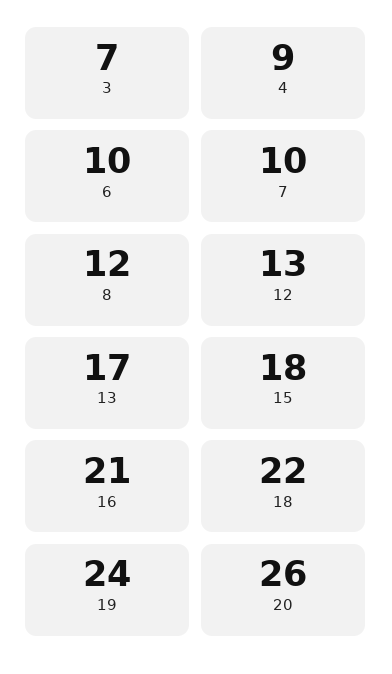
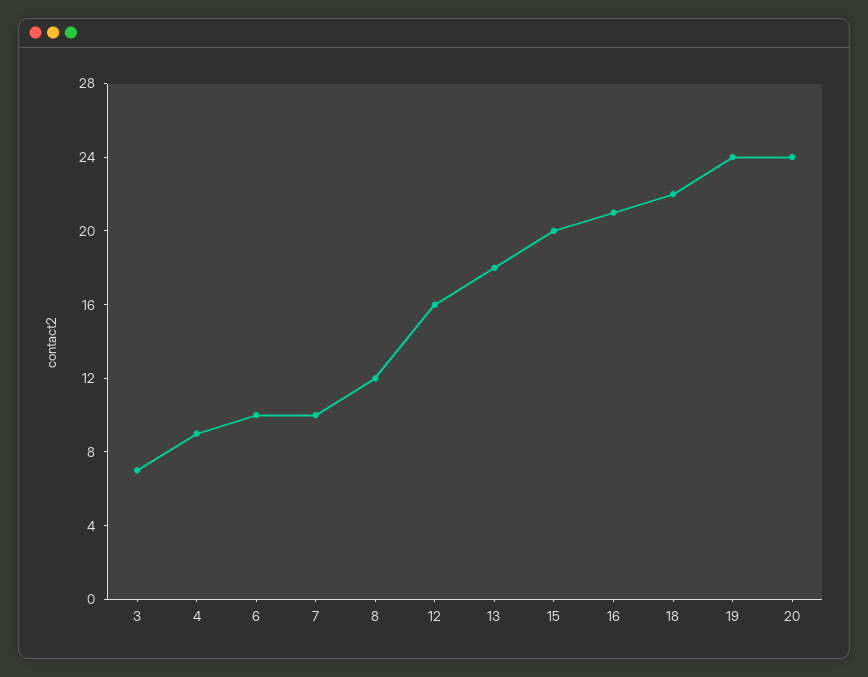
12: 13 -> 16
13: 17 -> 18
15: 18 -> 20
20: 26 -> 24

